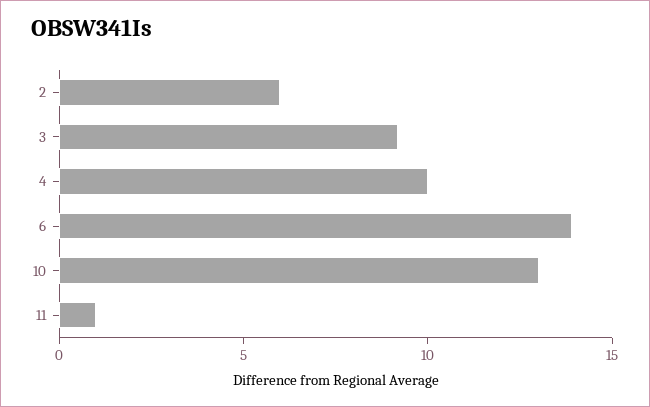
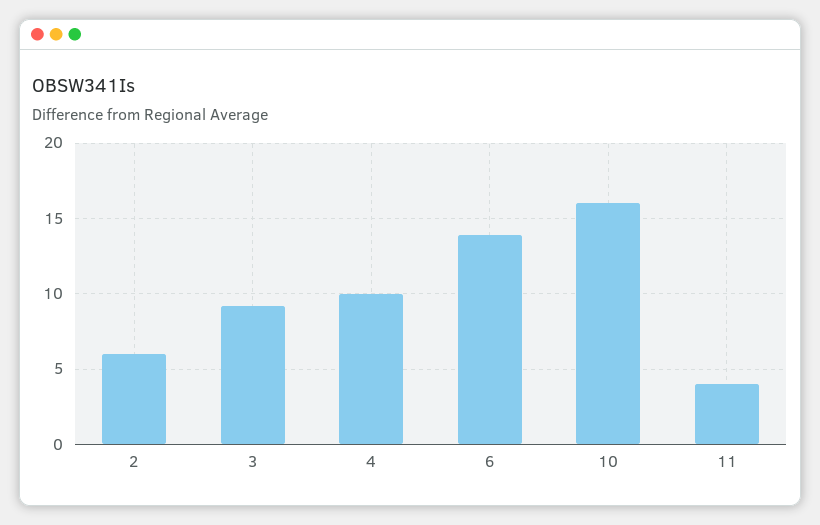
10: 13 -> 16
11: 1 -> 4

